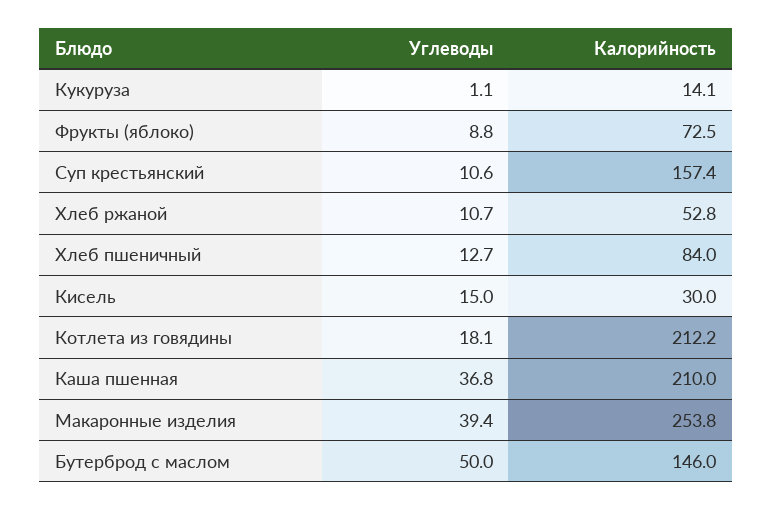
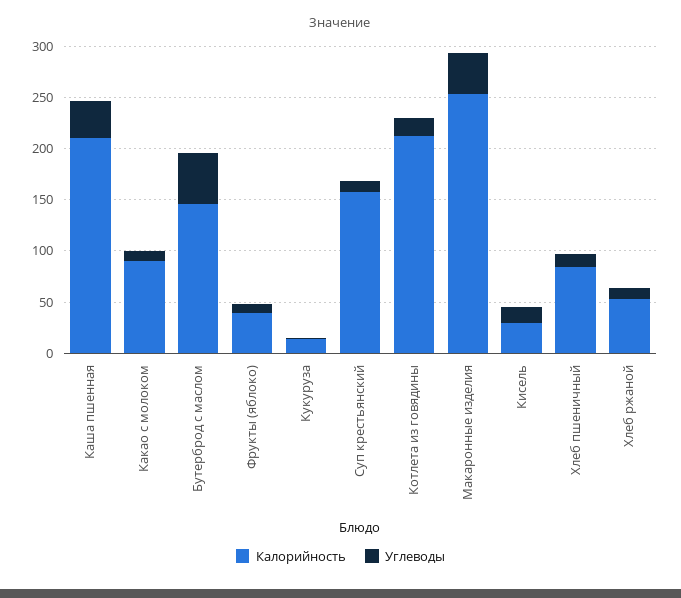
Калорийность, Фрукты (яблоко): 72.5 -> 40
Калорийность, Какао с молоком: none -> 90
Углеводы, Какао с молоком: none -> 10

